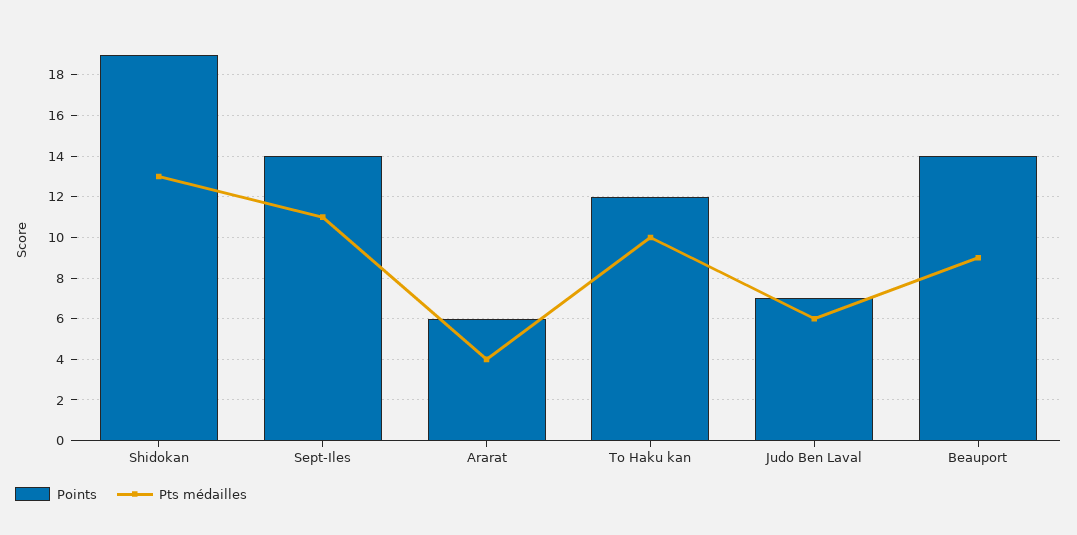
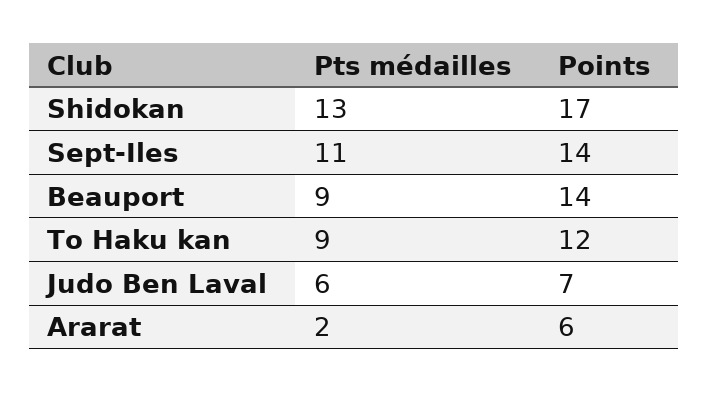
Points, Shidokan: 19 -> 17
Pts médailles, Ararat: 4 -> 2
Pts médailles, To Haku kan: 10 -> 9

